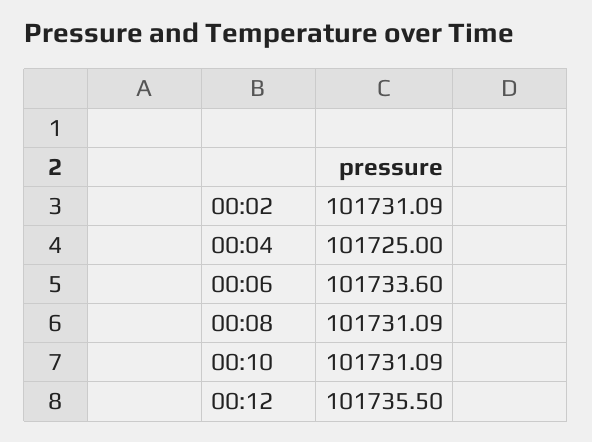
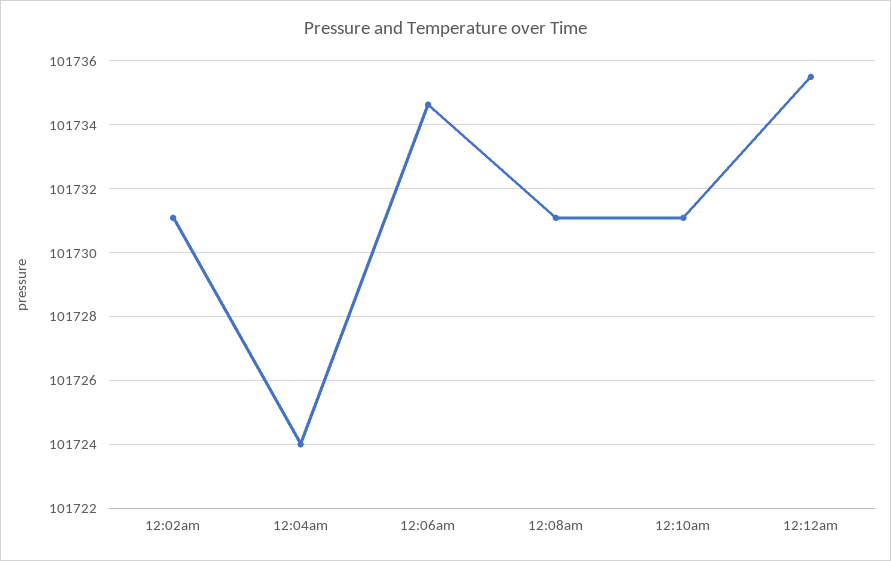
00:04: 101725 -> 101724
00:06: 101733.6 -> 101734.6

